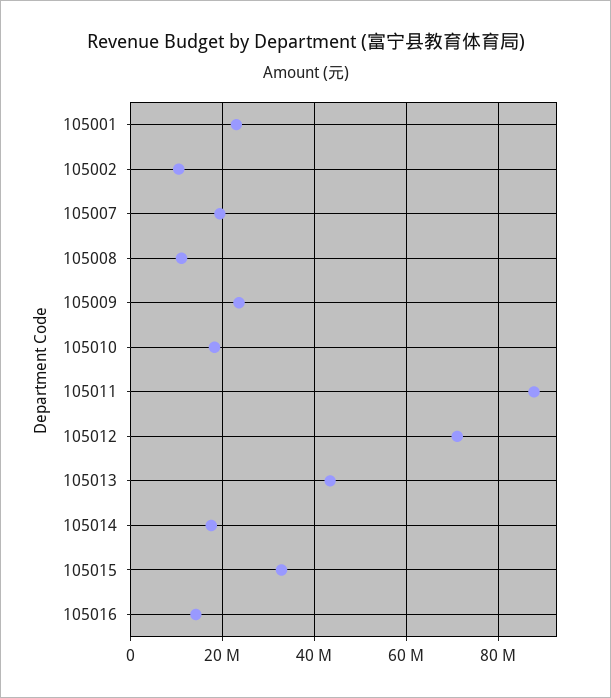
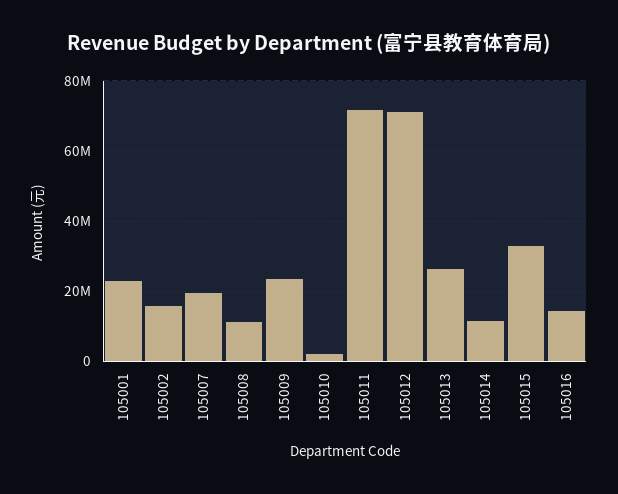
105002: 10000000 -> 16000000
105010: 18000000 -> 2000000
105011: 88000000 -> 72000000
105013: 44000000 -> 26000000
105014: 18000000 -> 12000000

